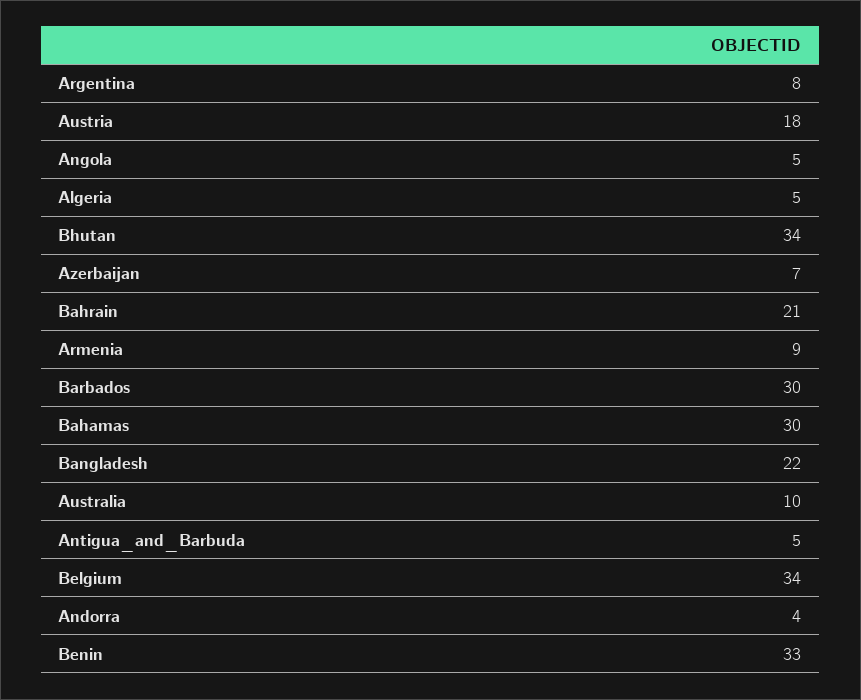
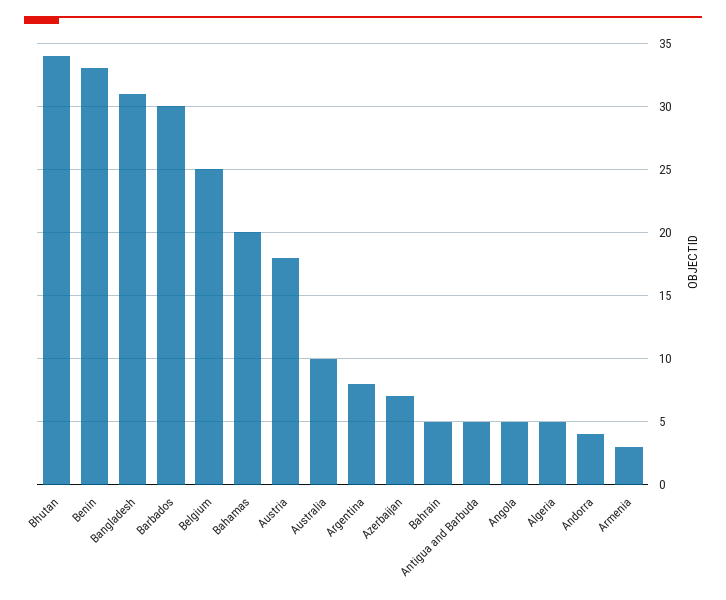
Bahrain: 21 -> 5
Armenia: 9 -> 3
Bahamas: 30 -> 20
Bangladesh: 22 -> 31
Belgium: 34 -> 25

